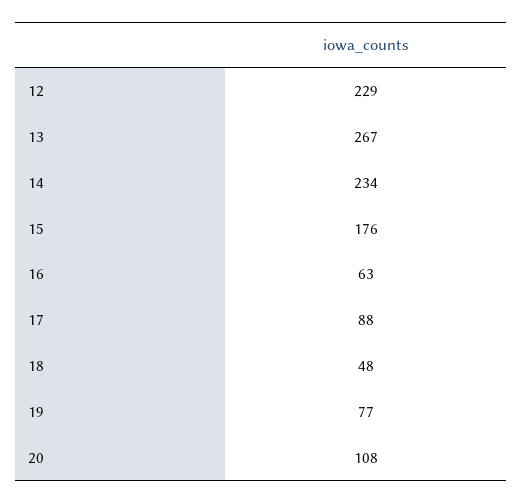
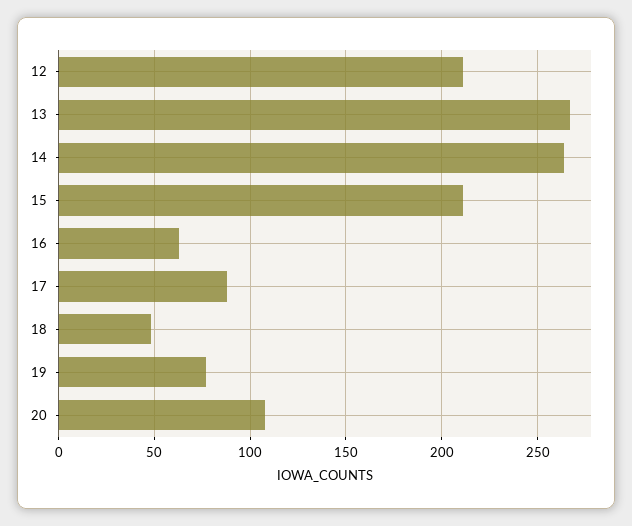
12: 229 -> 210
14: 234 -> 265
15: 176 -> 210

